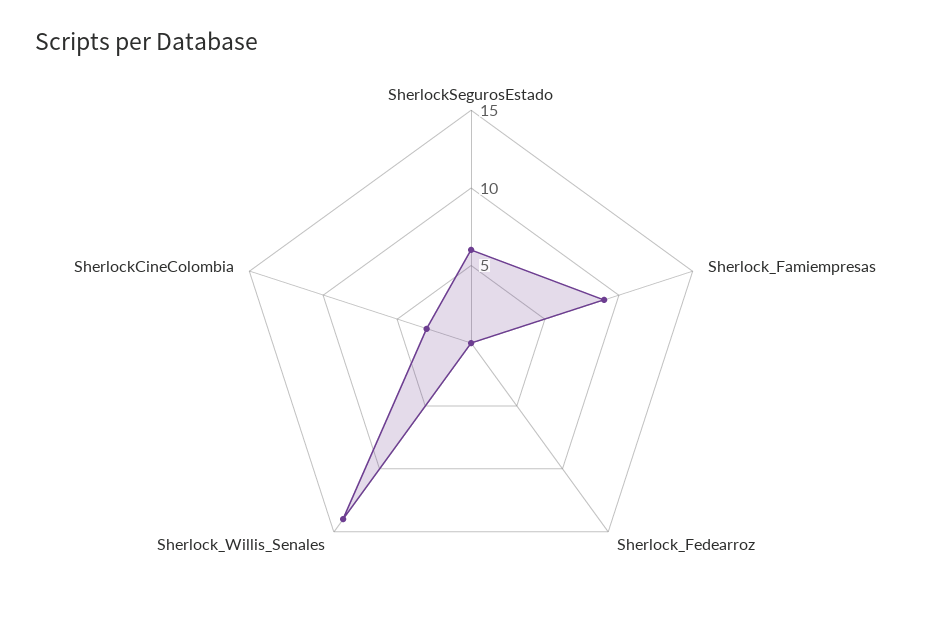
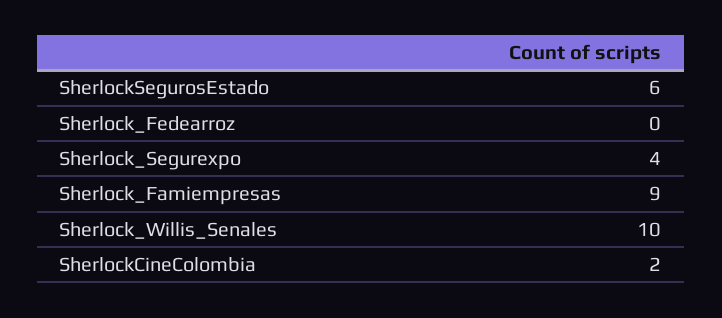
Sherlock_Willis_Senales: 14 -> 10
SherlockCineColombia: 3 -> 2
Sherlock_Segurexpo: none -> 4

